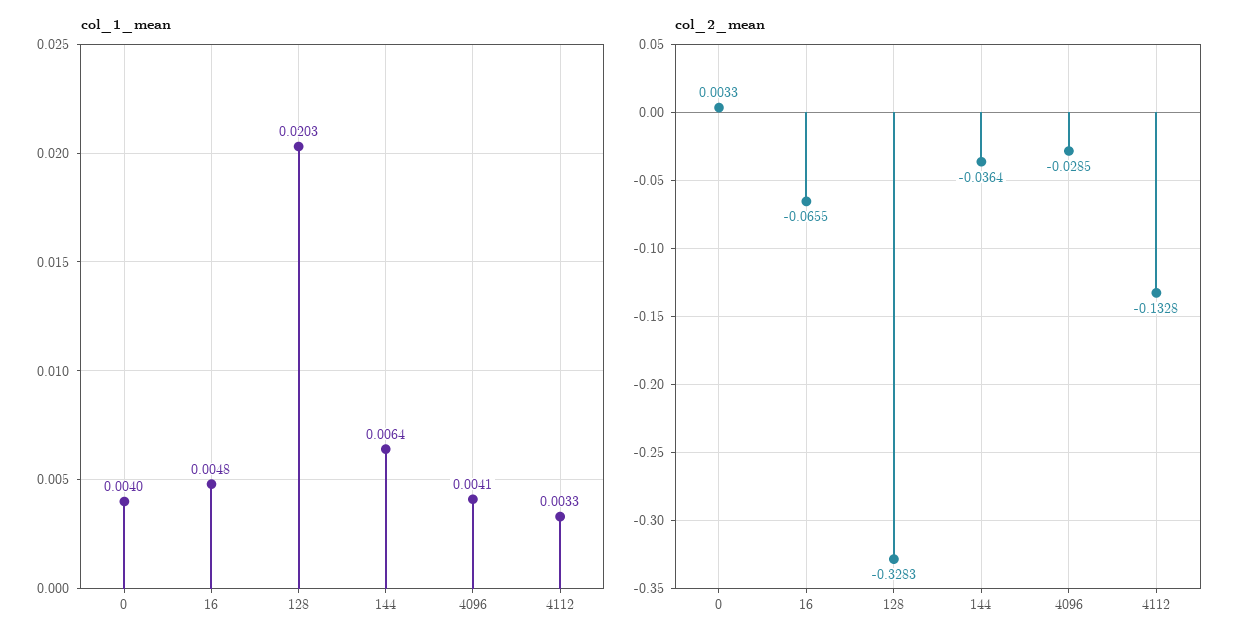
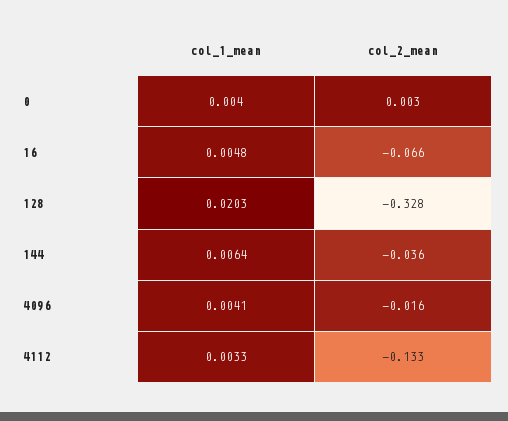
col_2_mean, 4096: -0.0285 -> -0.016

